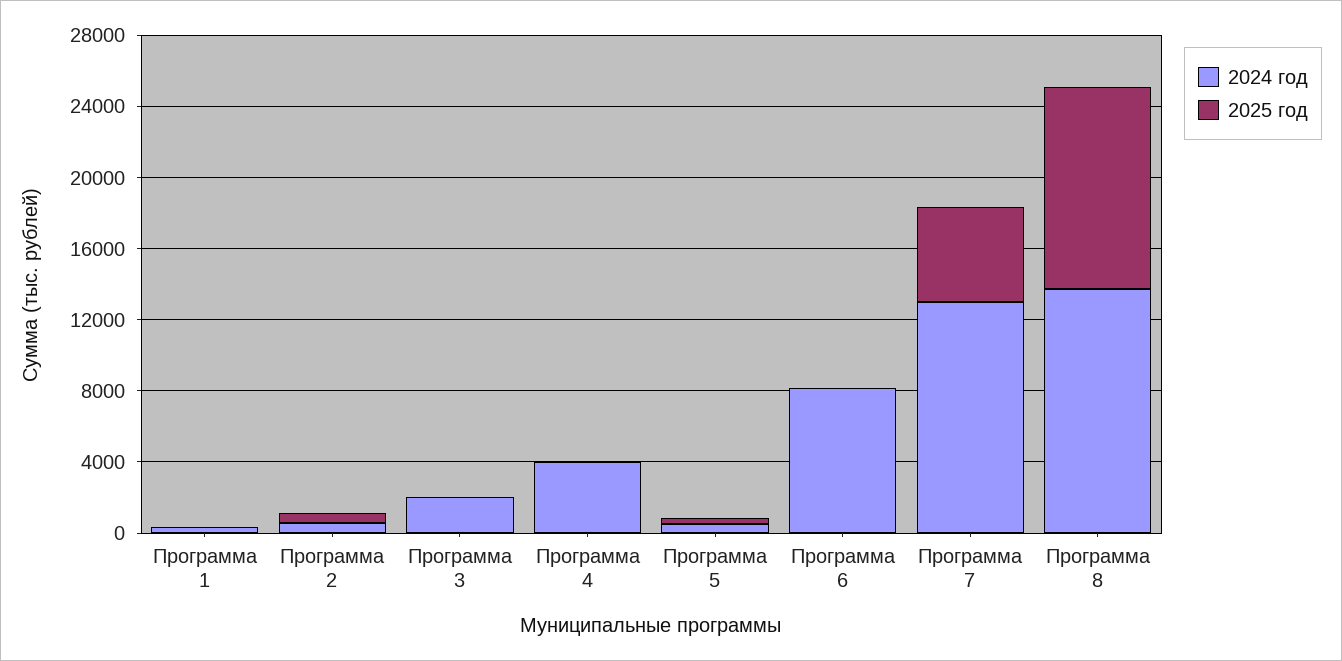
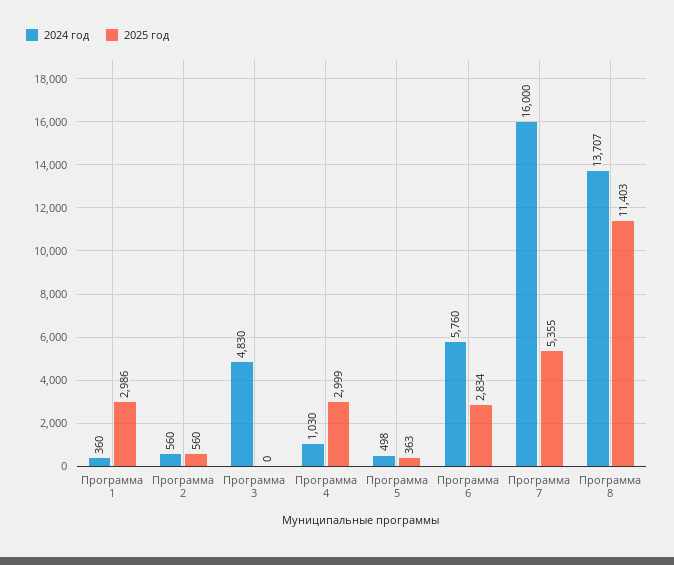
2025 год, Программа 1: 0 -> 2986
2024 год, Программа 3: 2000 -> 4830
2024 год, Программа 4: 4000 -> 1030
2025 год, Программа 4: 0 -> 2999
2024 год, Программа 6: 8000 -> 5760
2025 год, Программа 6: 0 -> 2834
2024 год, Программа 7: 13000 -> 16000

